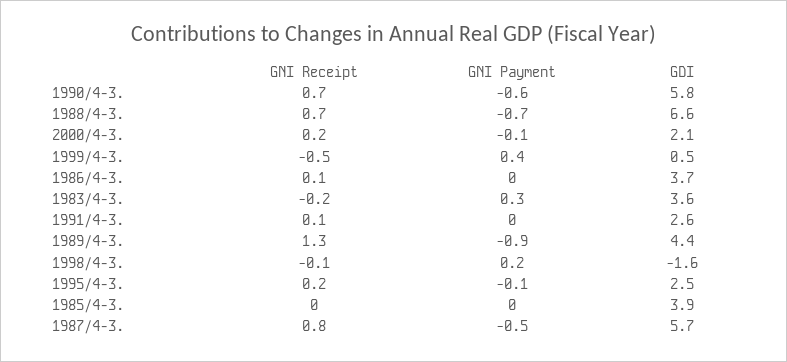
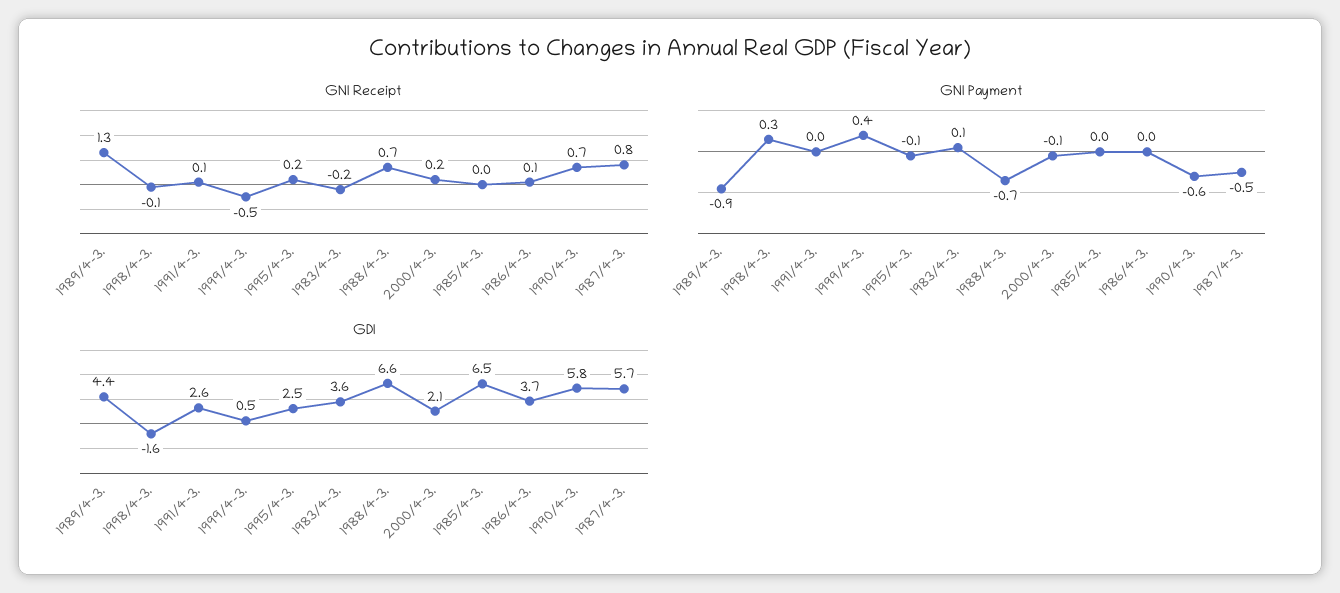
GNI Payment, 1983/4-3.: 0.3 -> 0.1
GNI Payment, 1998/4-3.: 0.2 -> 0.3
GDI, 1985/4-3.: 3.9 -> 6.5

